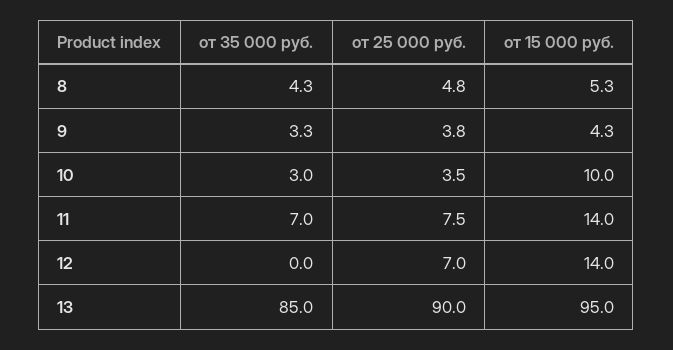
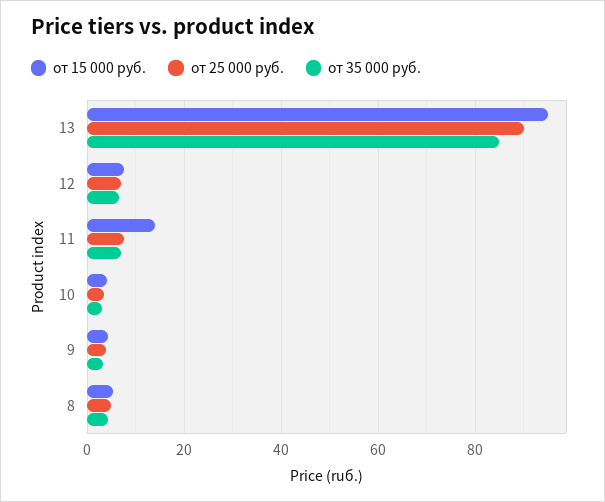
от 15 000 руб., 10: 10 -> 4
от 35 000 руб., 12: 0 -> 6
от 15 000 руб., 12: 14 -> 8

